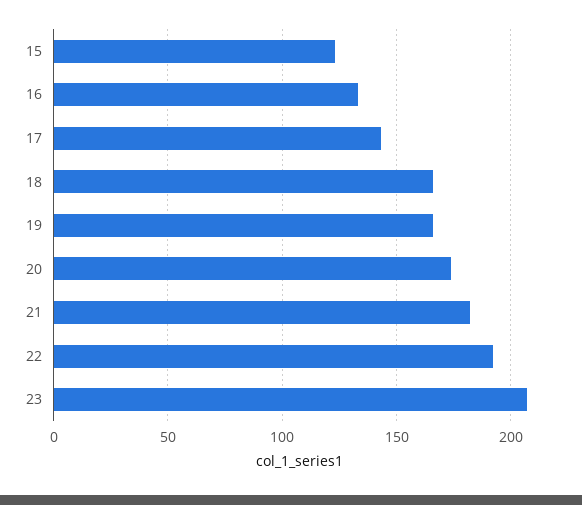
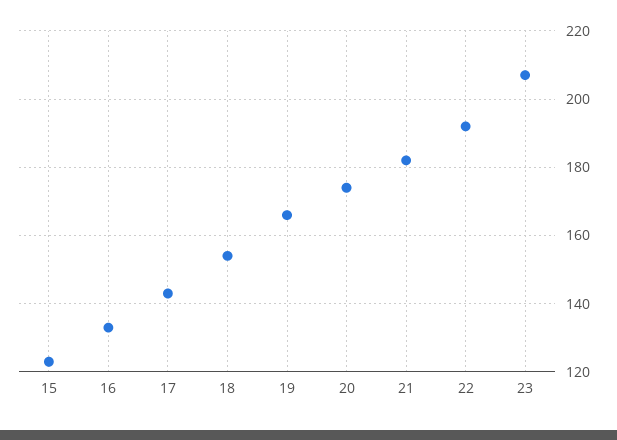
18: 165 -> 155

